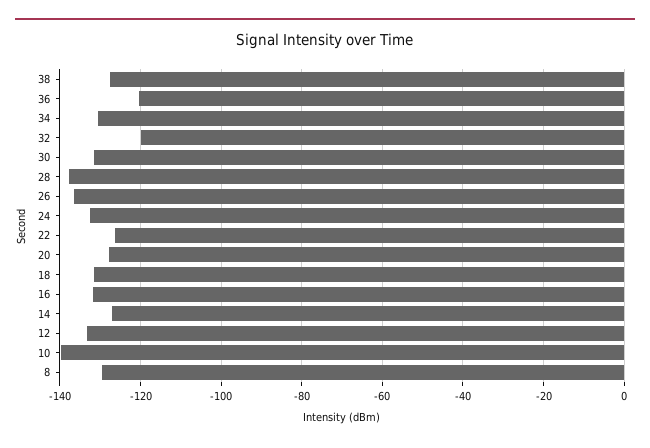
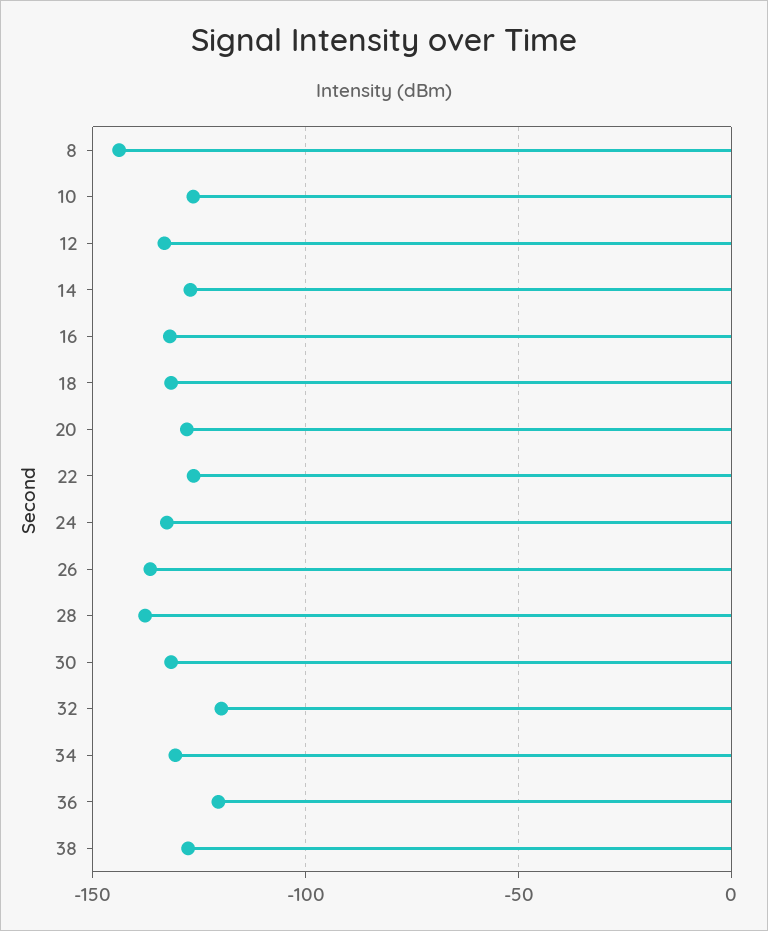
10: -140 -> -125
8: -130 -> -145

